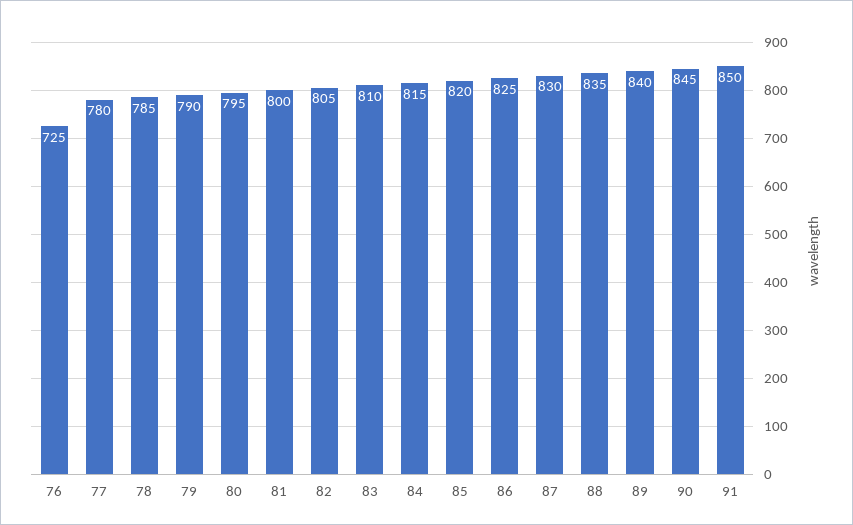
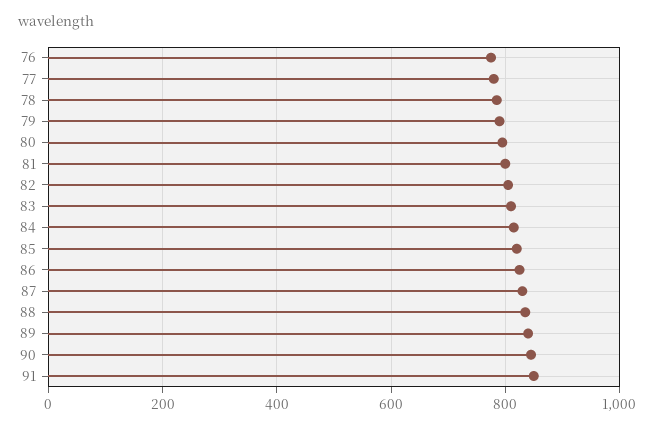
76: 725 -> 780

